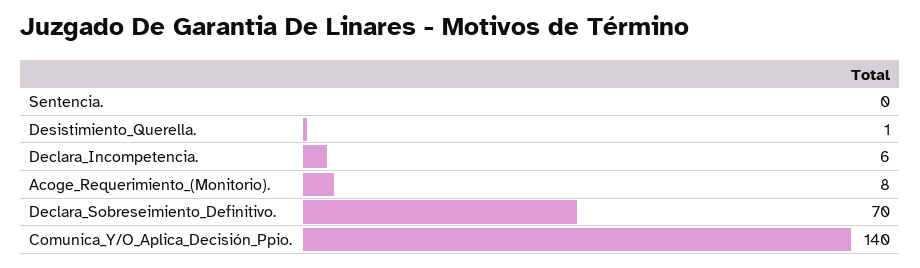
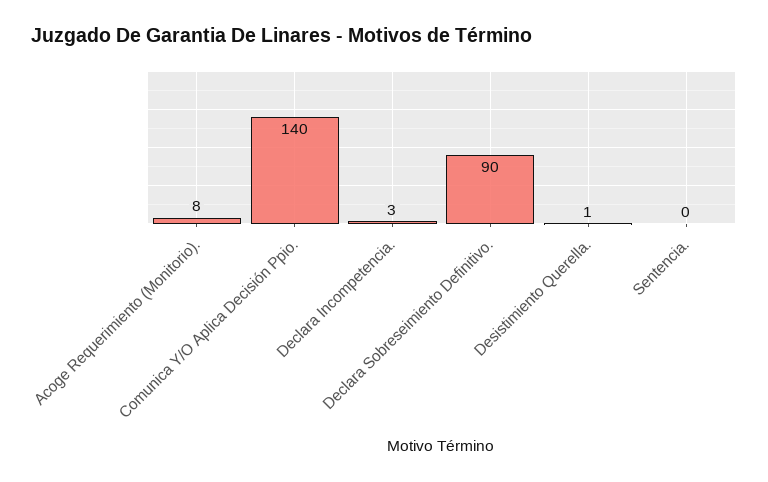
Declara_Incompetencia.: 6 -> 3
Declara_Sobreseimiento_Definitivo.: 70 -> 90

